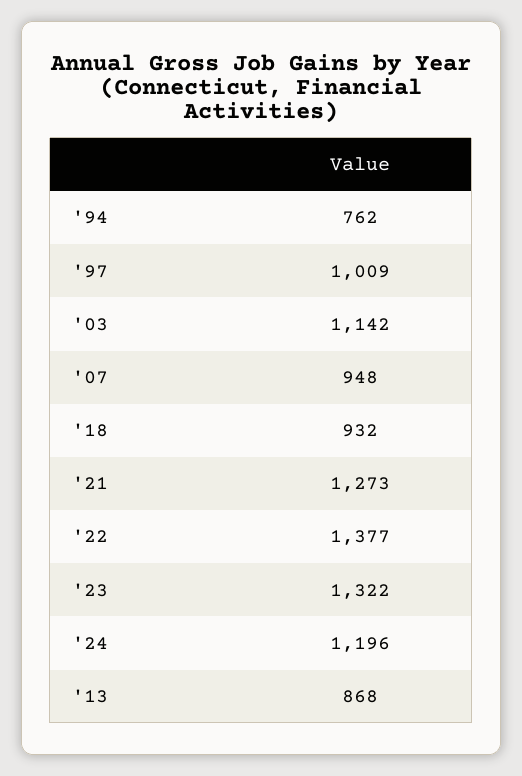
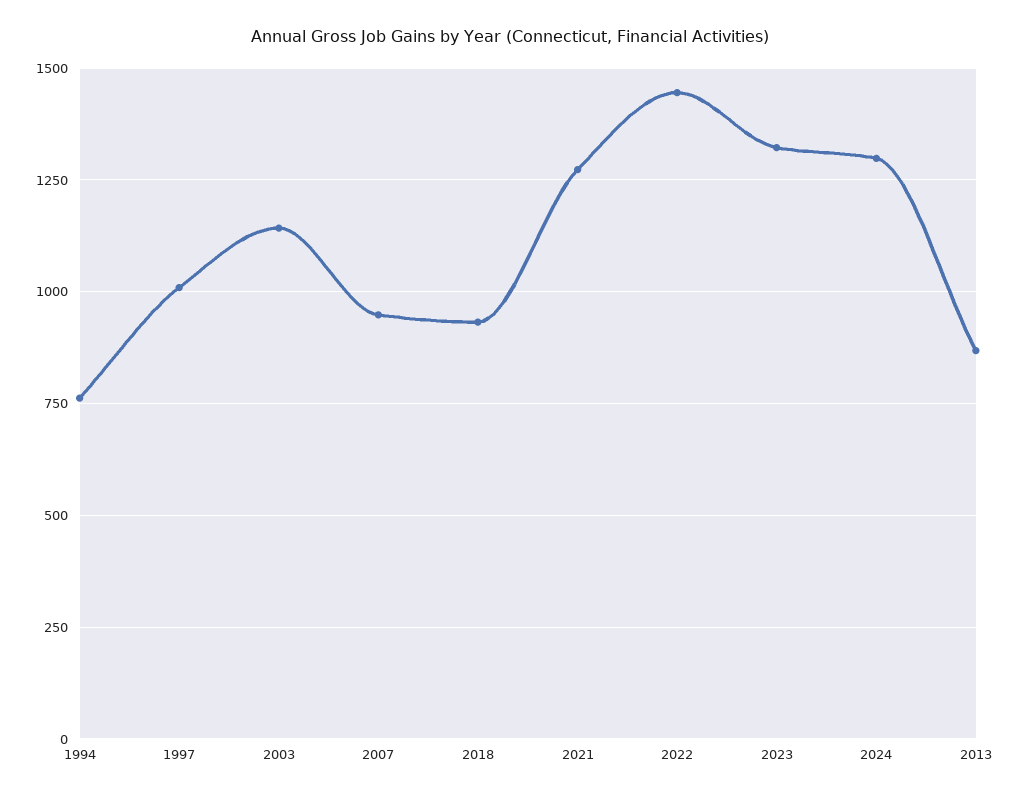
'22: 1377 -> 1450
'24: 1196 -> 1300

